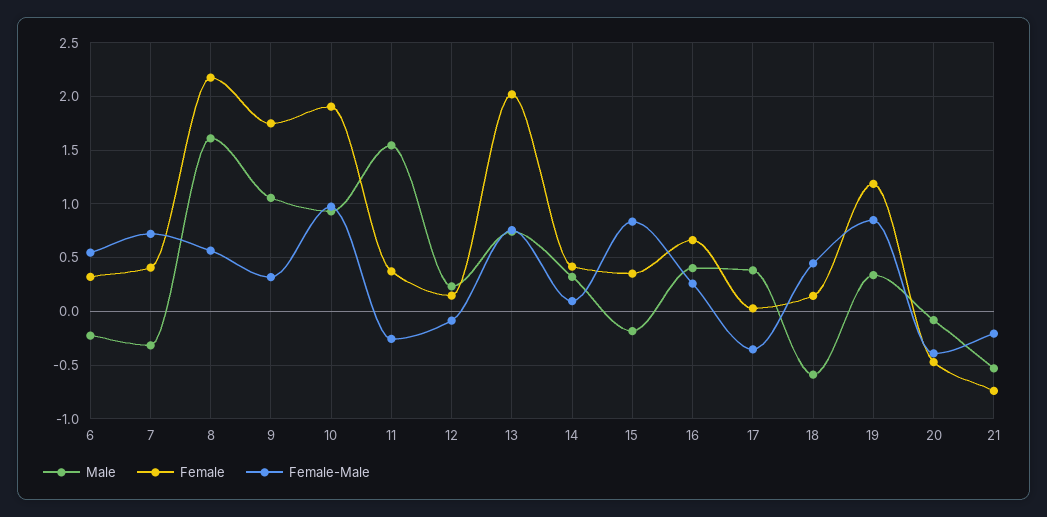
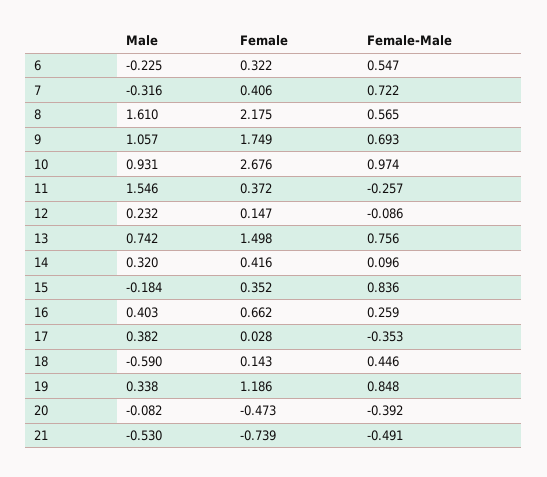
Female-Male, 9: 0.3 -> 0.693
Female, 10: 1.9 -> 2.676
Female, 13: 2 -> 1.498
Female-Male, 21: -0.2 -> -0.491

